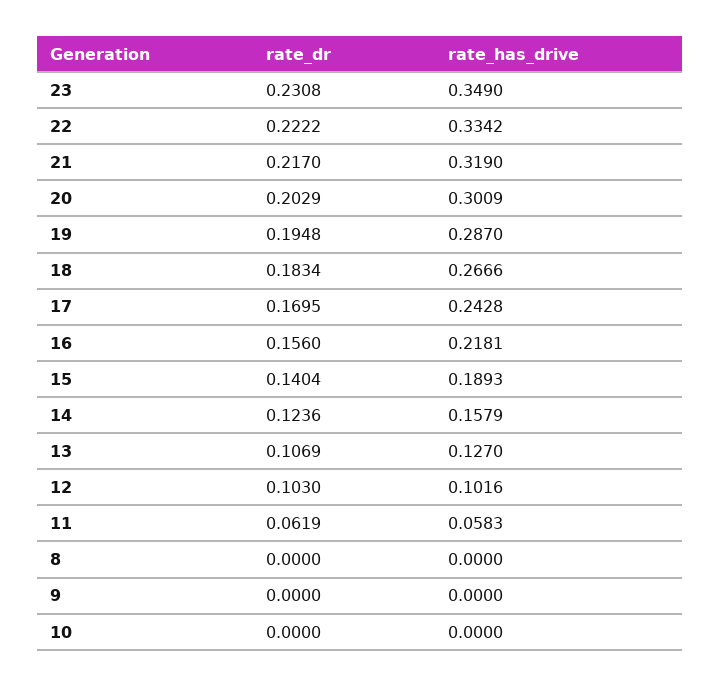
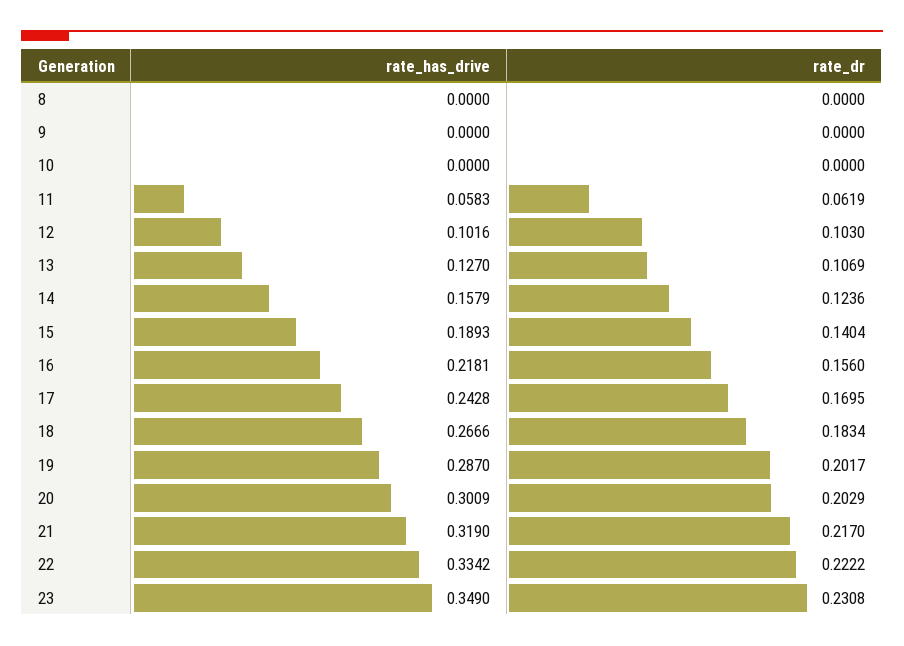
rate_dr, 19: 0.1948 -> 0.2017

